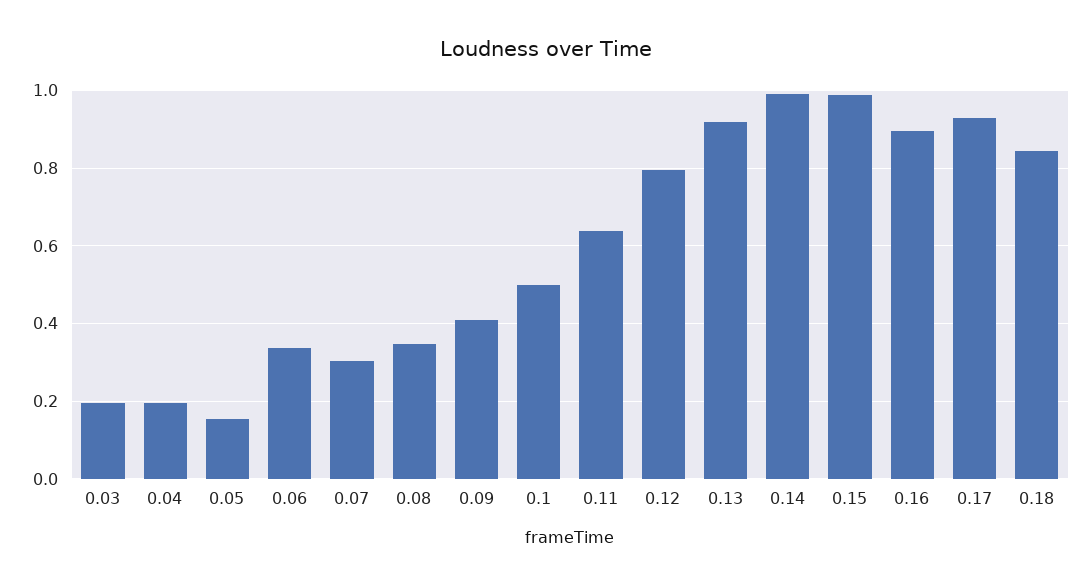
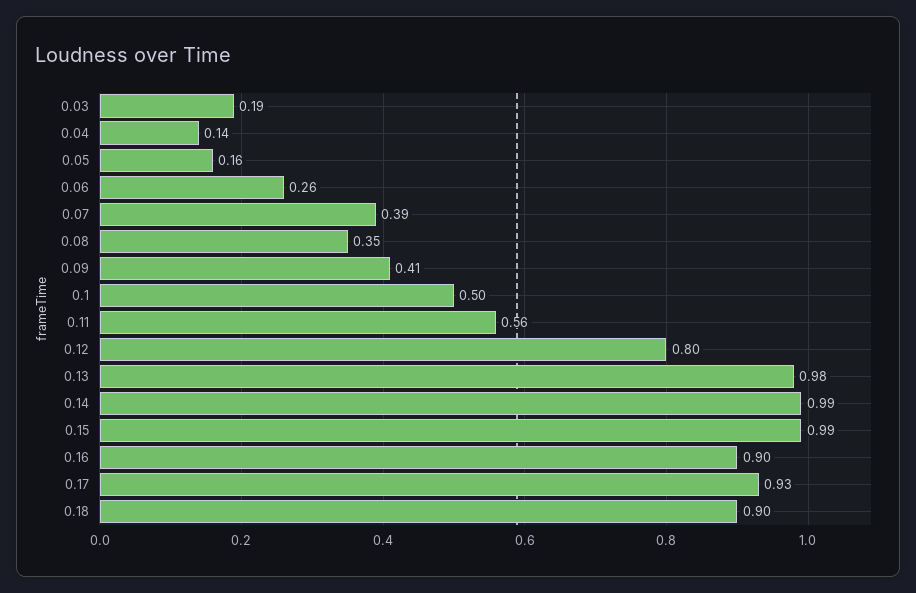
0.04: 0.2 -> 0.14
0.06: 0.34 -> 0.26
0.07: 0.3 -> 0.39
0.11: 0.64 -> 0.56
0.13: 0.92 -> 0.98
0.18: 0.84 -> 0.9

